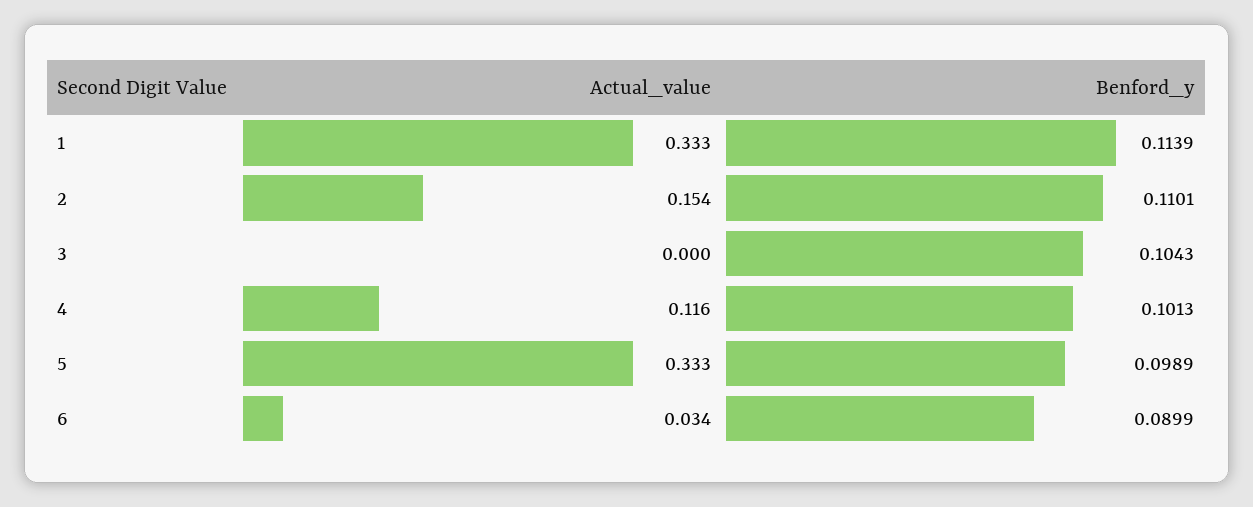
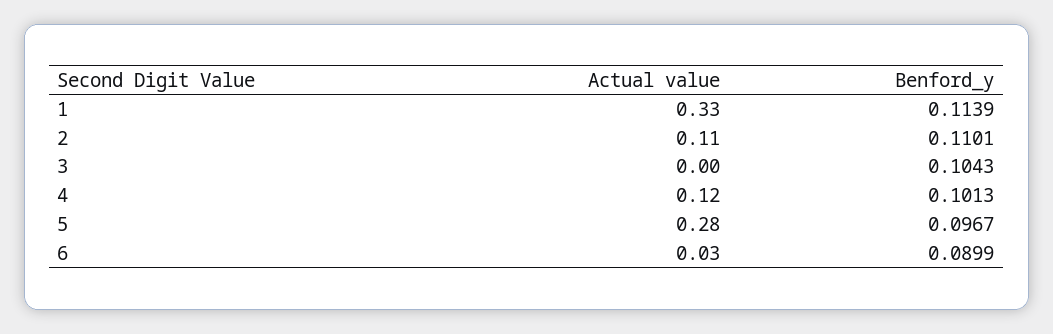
Actual_value, 2: 0.154 -> 0.11
Actual_value, 5: 0.333 -> 0.28
Benford_y, 5: 0.0989 -> 0.0967

